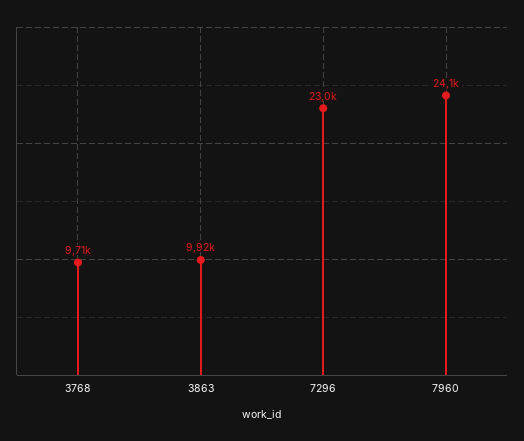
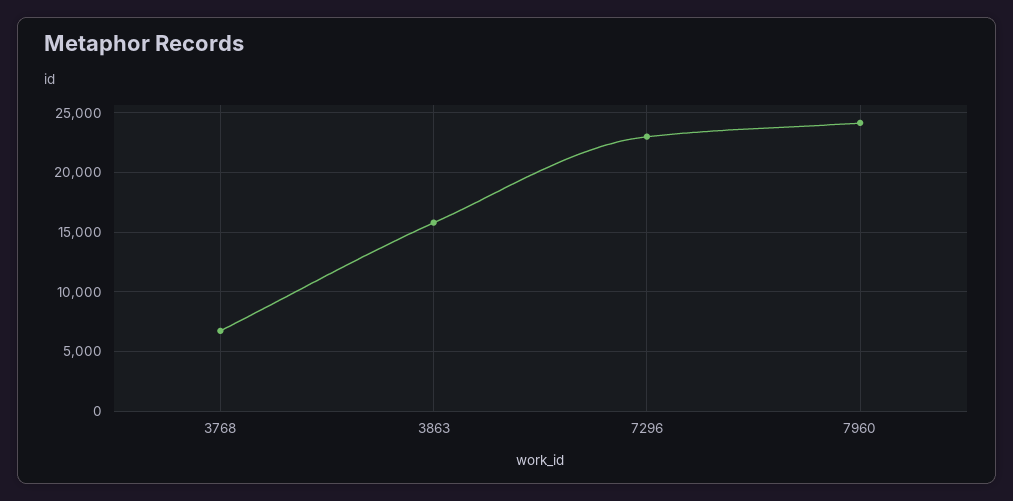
3768: 9710 -> 7000
3863: 9920 -> 16000

